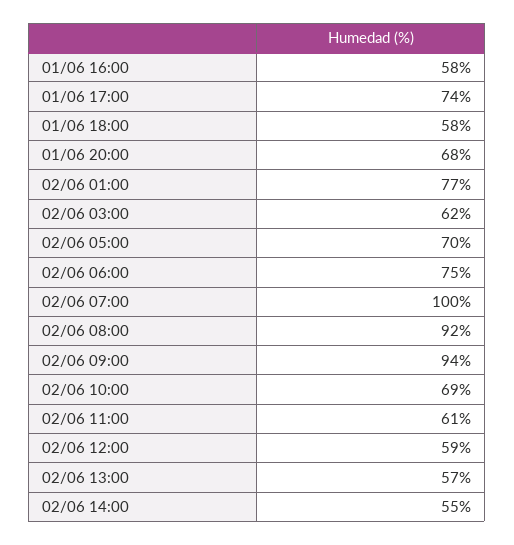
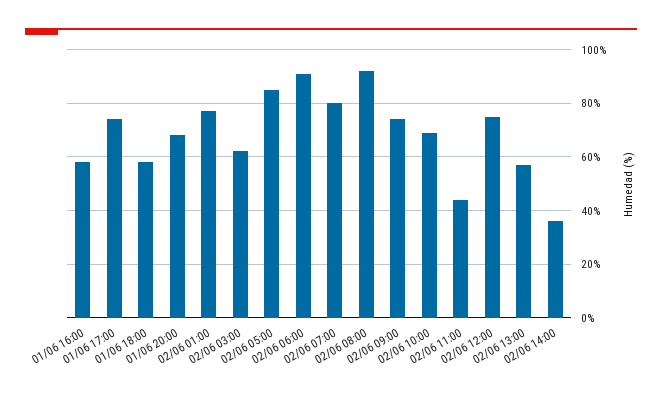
02/06 05:00: 70 -> 85
02/06 06:00: 75 -> 90
02/06 07:00: 100 -> 80
02/06 09:00: 94 -> 75
02/06 11:00: 61 -> 45
02/06 12:00: 59 -> 75
02/06 14:00: 55 -> 35

